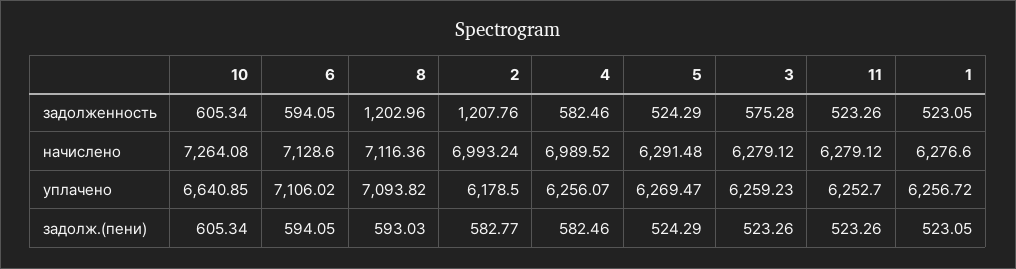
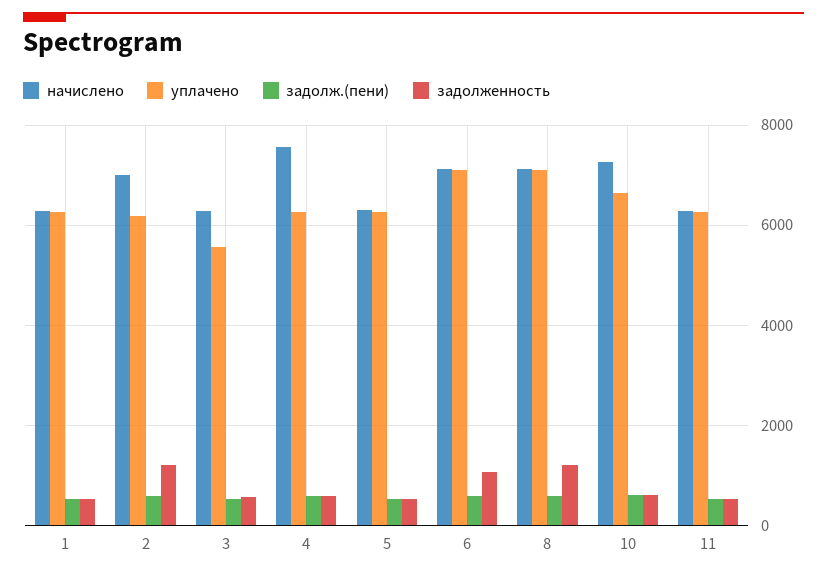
задолженность, 6: 594.05 -> 1000
начислено, 4: 6989.52 -> 7600
уплачено, 3: 6259.23 -> 5600

